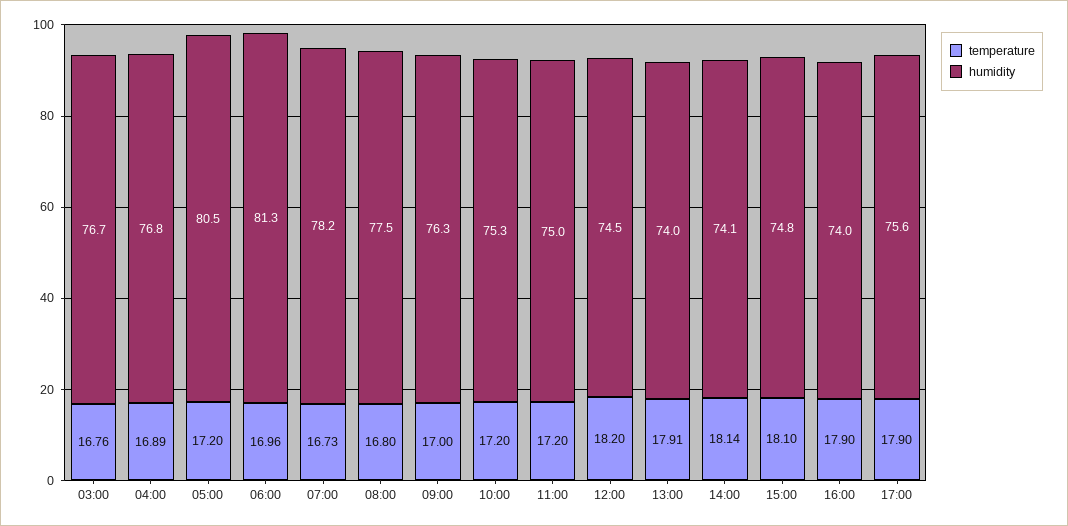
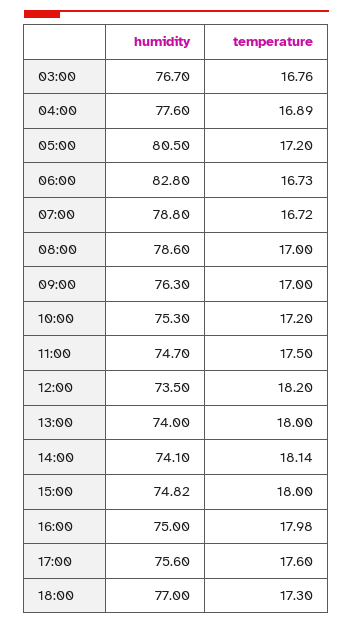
humidity, 04:00: 76.8 -> 77.6
temperature, 06:00: 16.96 -> 16.73
humidity, 06:00: 81.3 -> 82.8
temperature, 07:00: 16.73 -> 16.72
humidity, 07:00: 78.2 -> 78.8
temperature, 08:00: 16.8 -> 17
humidity, 08:00: 77.5 -> 78.6
temperature, 11:00: 17.2 -> 17.5
humidity, 11:00: 75 -> 74.7
humidity, 12:00: 74.5 -> 73.5
temperature, 13:00: 17.91 -> 18
temperature, 15:00: 18.1 -> 18
temperature, 16:00: 17.9 -> 17.98
humidity, 16:00: 74 -> 75
temperature, 17:00: 17.9 -> 17.6
humidity, 18:00: none -> 77
temperature, 18:00: none -> 17.3

